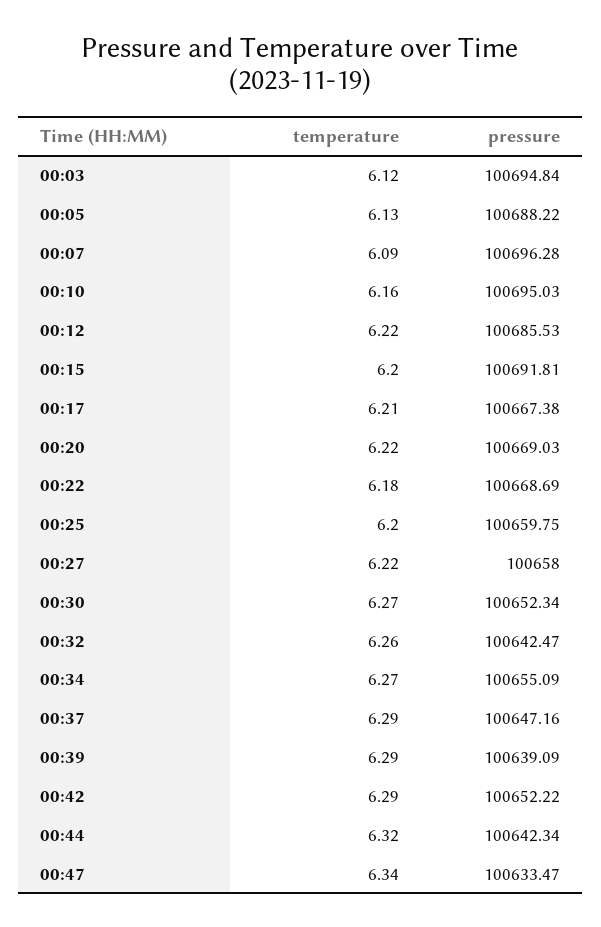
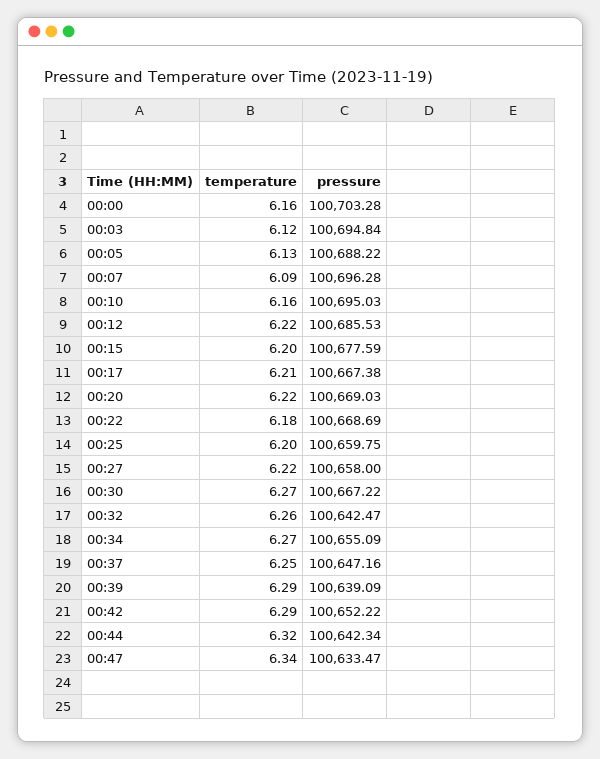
pressure, 00:15: 100691.81 -> 100677.59
pressure, 00:30: 100652.34 -> 100667.22
temperature, 00:37: 6.29 -> 6.25
temperature, 00:00: none -> 6.16
pressure, 00:00: none -> 100703.28

